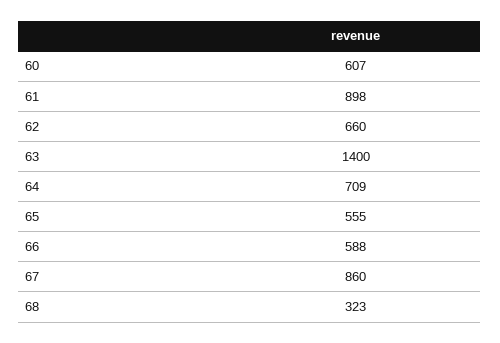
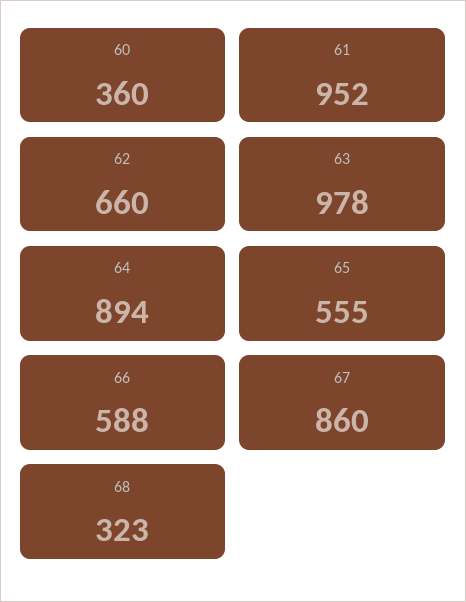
60: 607 -> 360
61: 898 -> 952
63: 1400 -> 978
64: 709 -> 894

